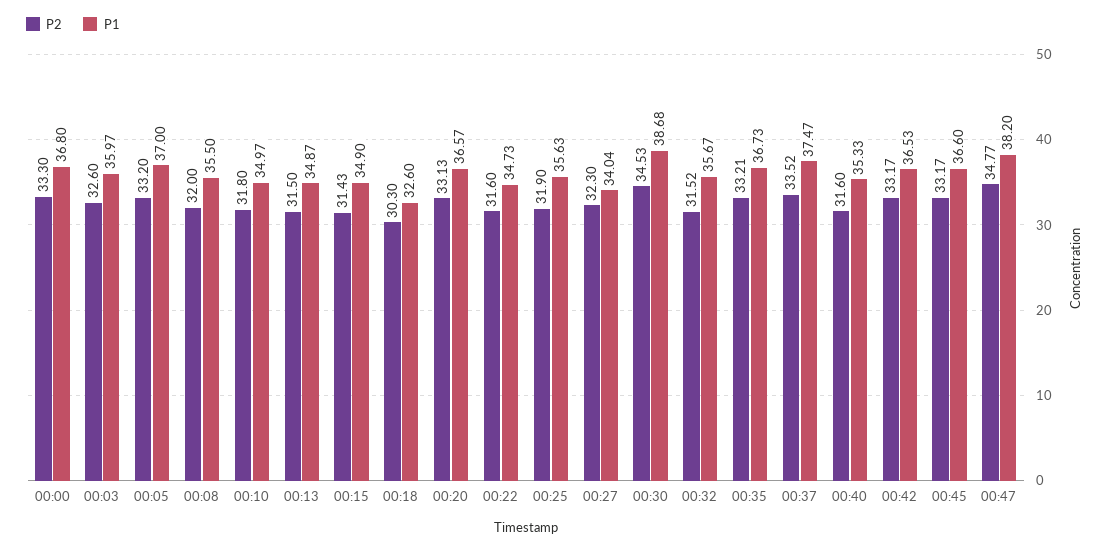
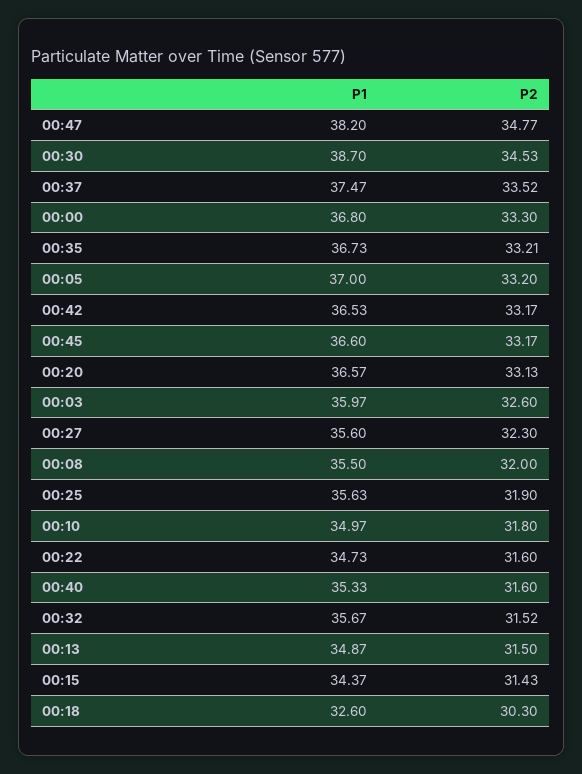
P1, 00:15: 34.9 -> 34.37
P1, 00:27: 34.04 -> 35.6
P1, 00:30: 38.68 -> 38.7

